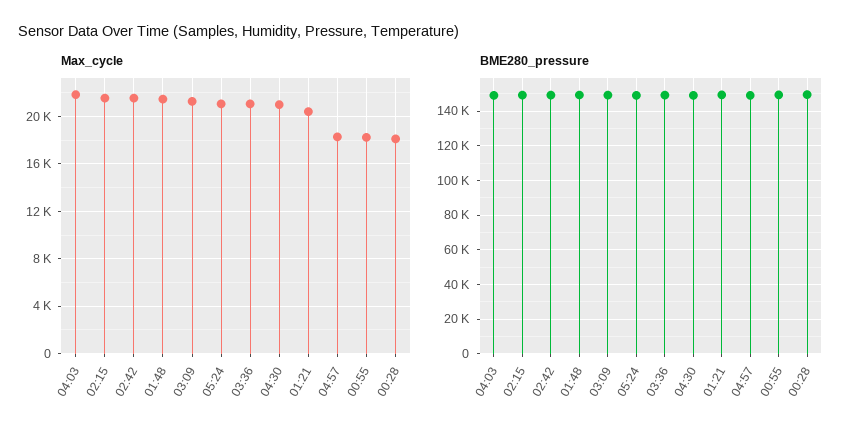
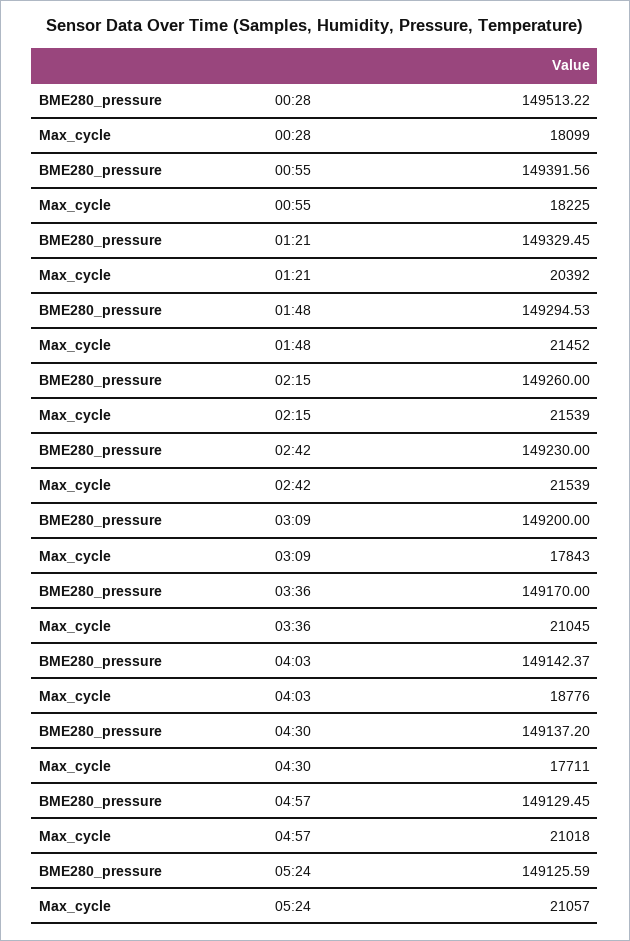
Max_cycle, 04:03: 22000 -> 18776
Max_cycle, 03:09: 21000 -> 17843
Max_cycle, 04:30: 21000 -> 17711
Max_cycle, 04:57: 18000 -> 21018

